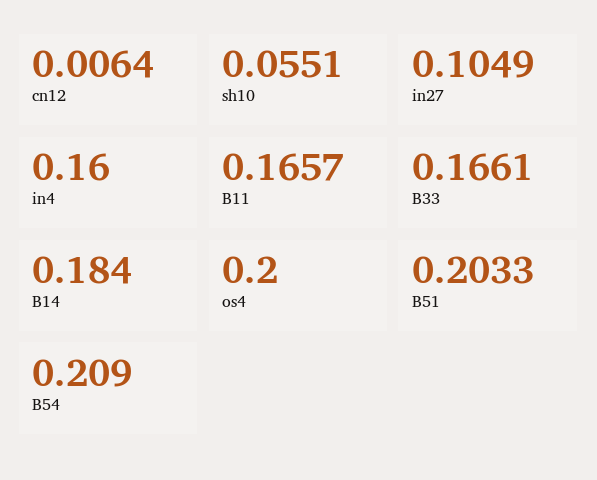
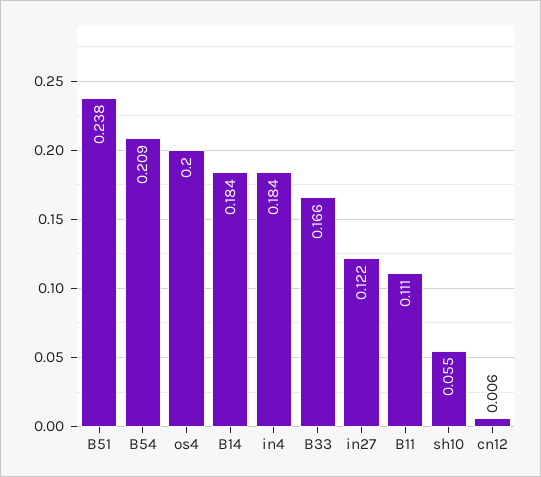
in27: 0.1049 -> 0.122
in4: 0.16 -> 0.184
B11: 0.1657 -> 0.111
B51: 0.2033 -> 0.238

